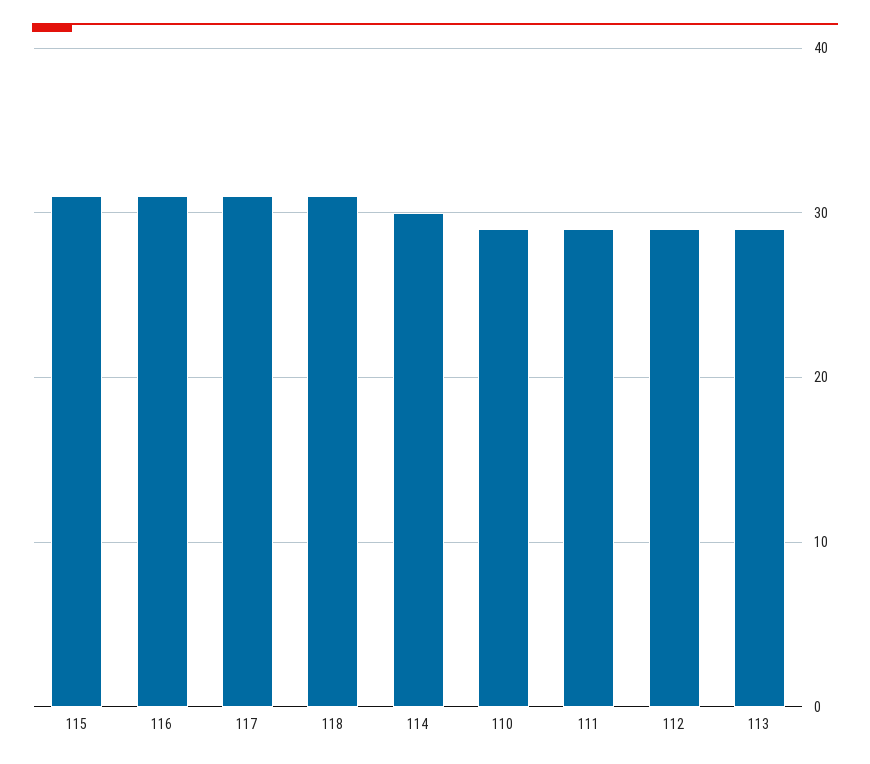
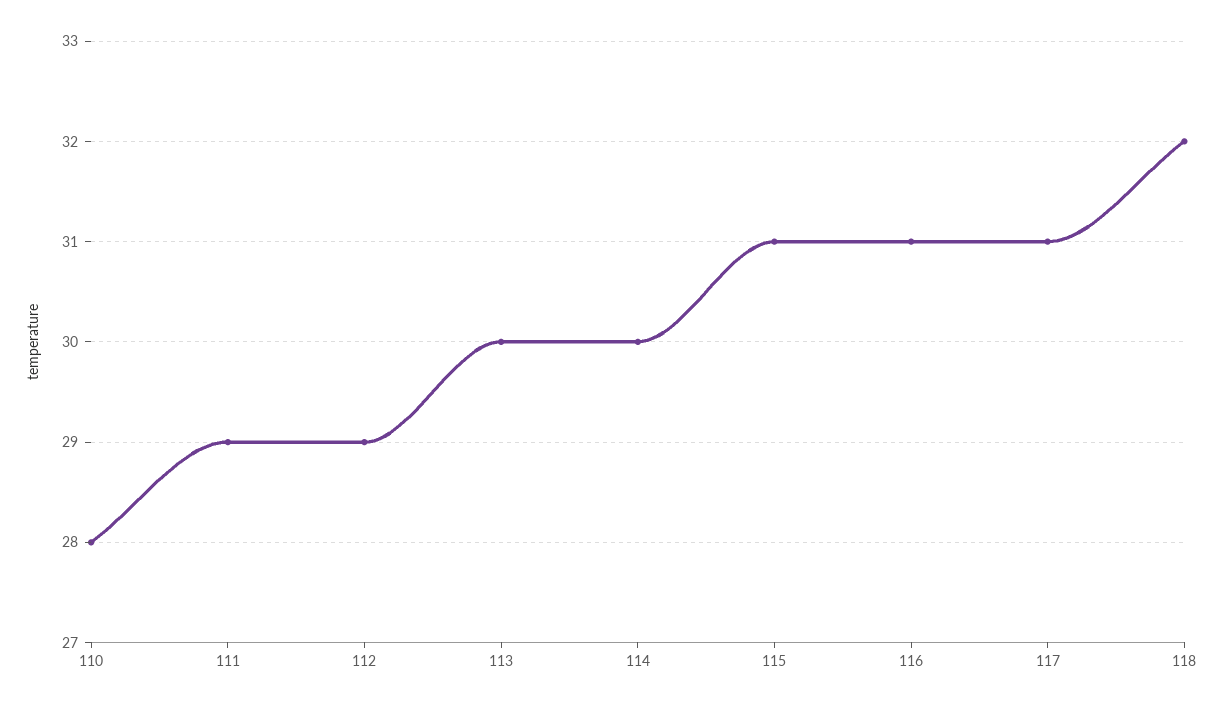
118: 31 -> 32
110: 29 -> 28
113: 29 -> 30

